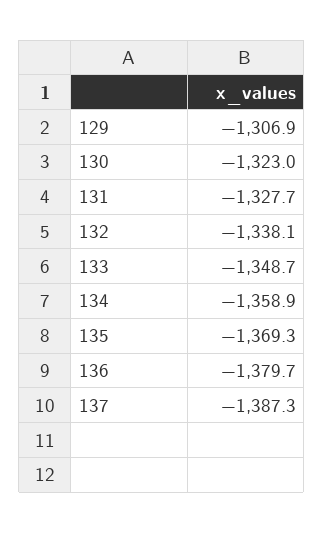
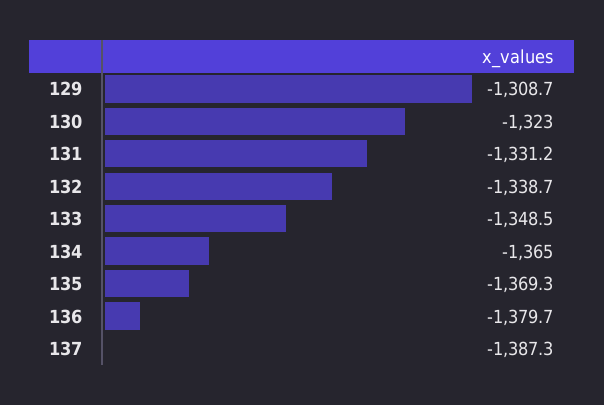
129: -1306.9 -> -1308.7
131: -1327.7 -> -1331.2
132: -1338.1 -> -1338.7
133: -1348.7 -> -1348.5
134: -1358.9 -> -1365

